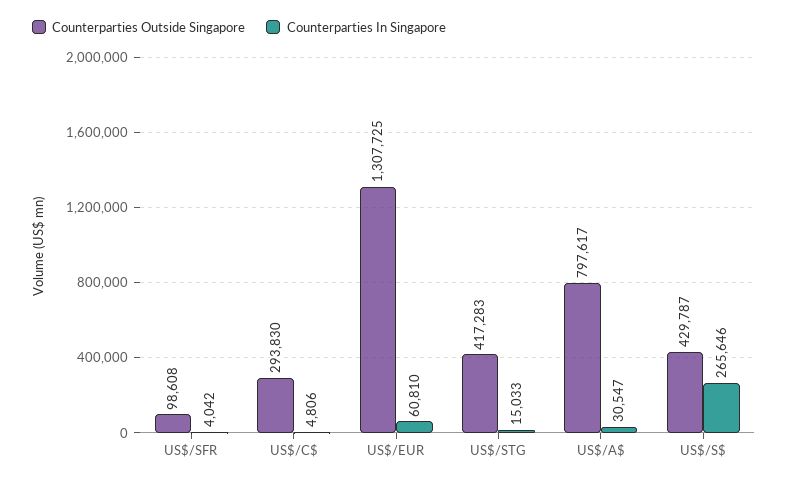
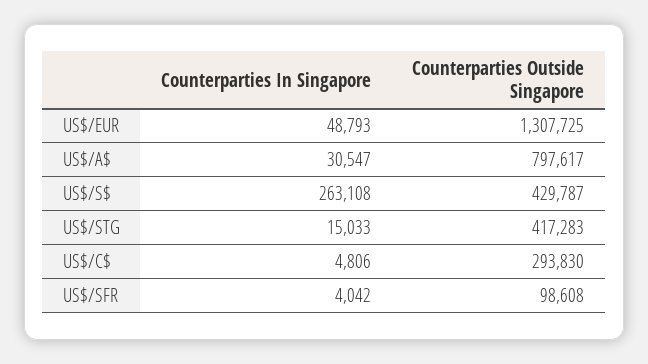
Counterparties In Singapore, US$/EUR: 60810 -> 48793
Counterparties In Singapore, US$/S$: 265646 -> 263108

